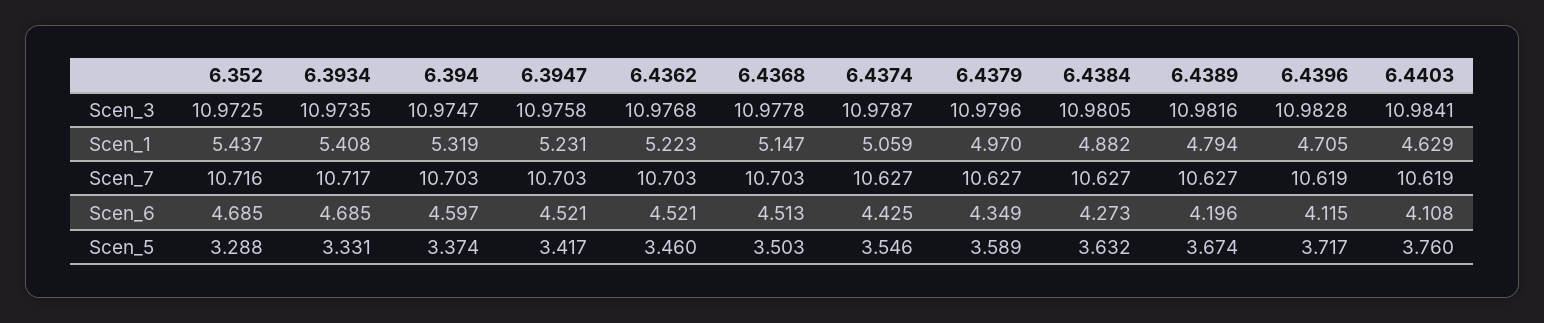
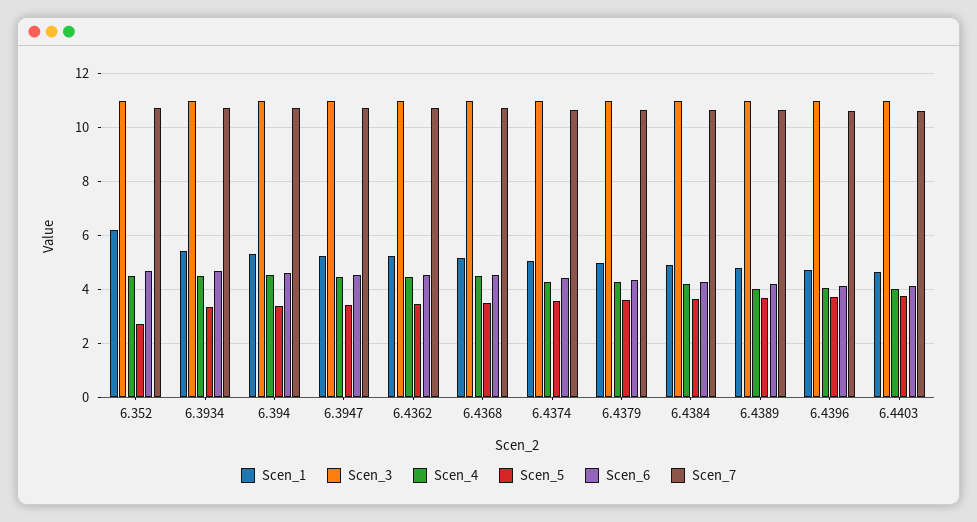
Scen_1, 6.352: 5.437 -> 6.25
Scen_5, 6.352: 3.288 -> 2.75
Scen_4, 6.352: none -> 4.5
Scen_4, 6.3934: none -> 4.5
Scen_4, 6.394: none -> 4.5
Scen_4, 6.3947: none -> 4.5
Scen_4, 6.4362: none -> 4.5
Scen_4, 6.4368: none -> 4.5
Scen_4, 6.4374: none -> 4.25
Scen_4, 6.4379: none -> 4.25
Scen_4, 6.4384: none -> 4.25
Scen_4, 6.4389: none -> 4
Scen_4, 6.4396: none -> 4
Scen_4, 6.4403: none -> 4

